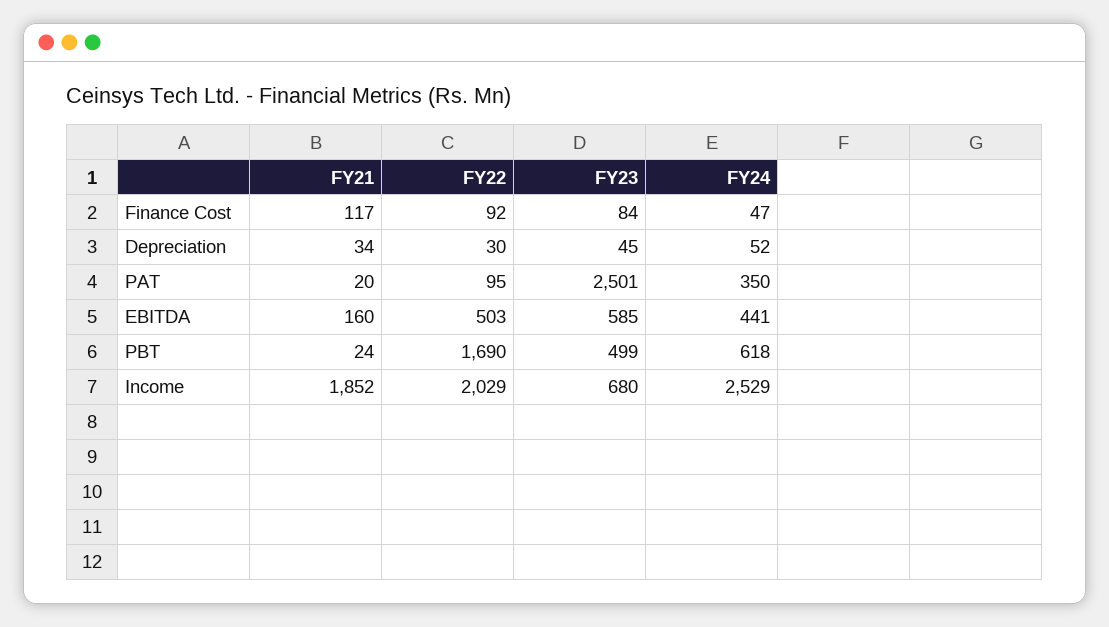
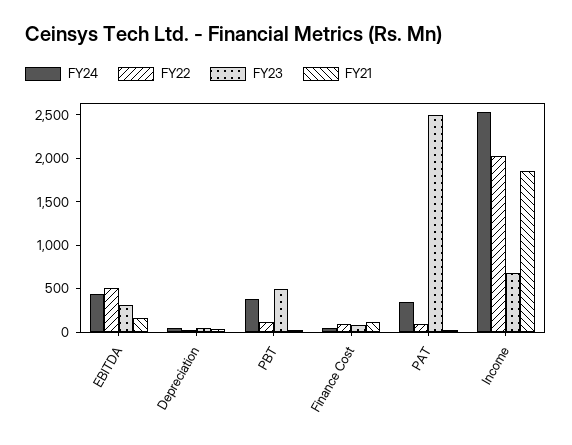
FY23, EBITDA: 585 -> 300
FY22, PBT: 1690 -> 100
FY24, PBT: 618 -> 400

